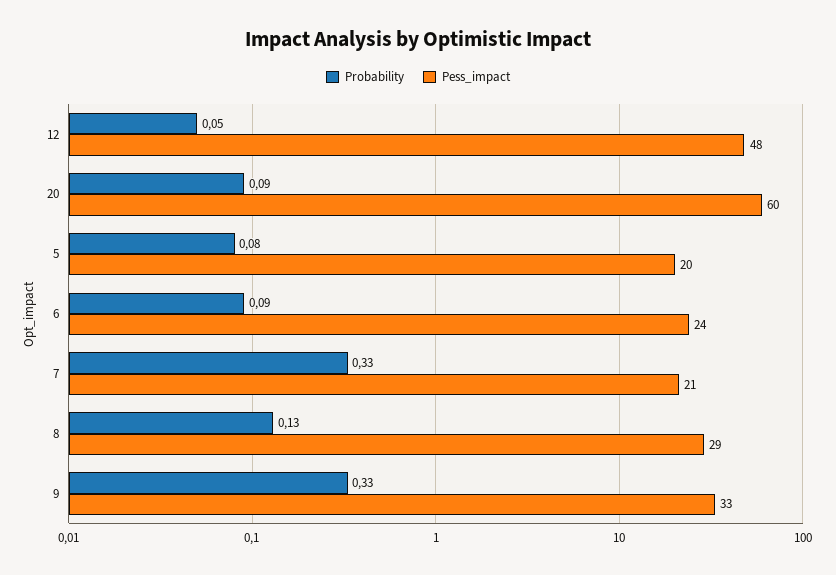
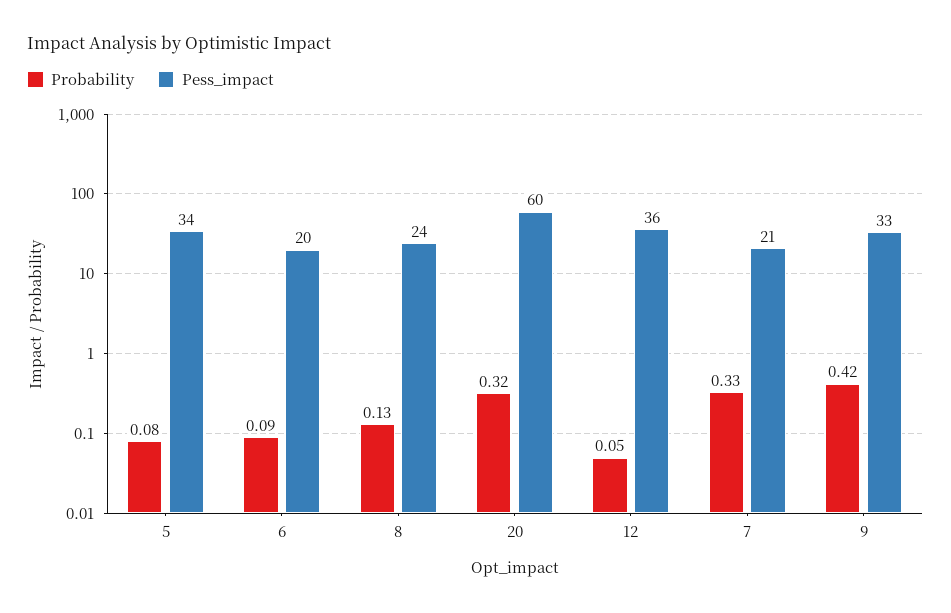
Pess_impact, 12: 48 -> 36
Probability, 20: 0.09 -> 0.32
Pess_impact, 5: 20 -> 34
Pess_impact, 6: 24 -> 20
Pess_impact, 8: 29 -> 24
Probability, 9: 0.33 -> 0.42

